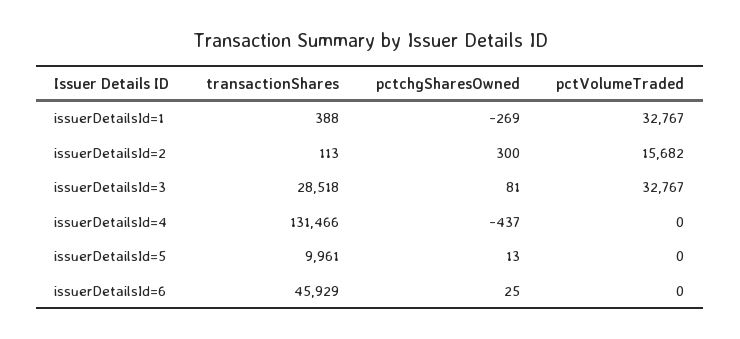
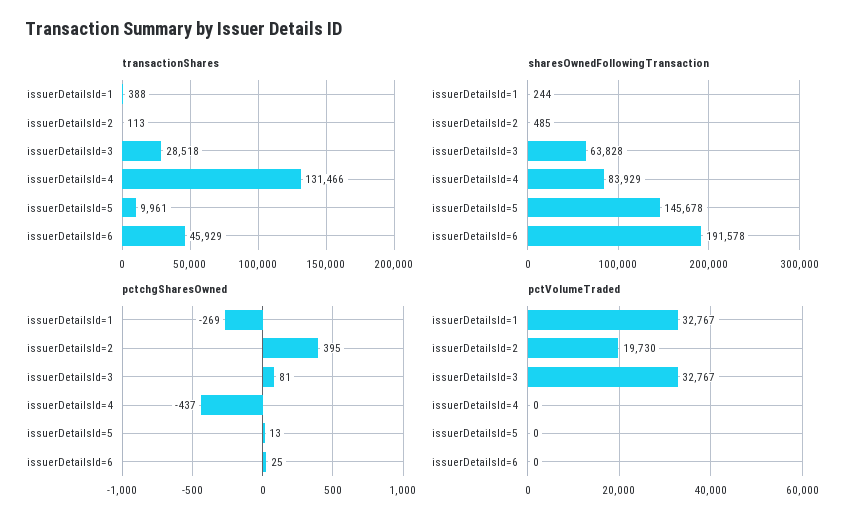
pctchgSharesOwned, issuerDetailsId=2: 300 -> 395
pctVolumeTraded, issuerDetailsId=2: 15682 -> 19730
sharesOwnedFollowingTransaction, issuerDetailsId=1: none -> 244
sharesOwnedFollowingTransaction, issuerDetailsId=2: none -> 485
sharesOwnedFollowingTransaction, issuerDetailsId=3: none -> 63828
sharesOwnedFollowingTransaction, issuerDetailsId=4: none -> 83929
sharesOwnedFollowingTransaction, issuerDetailsId=5: none -> 145678
sharesOwnedFollowingTransaction, issuerDetailsId=6: none -> 191578

